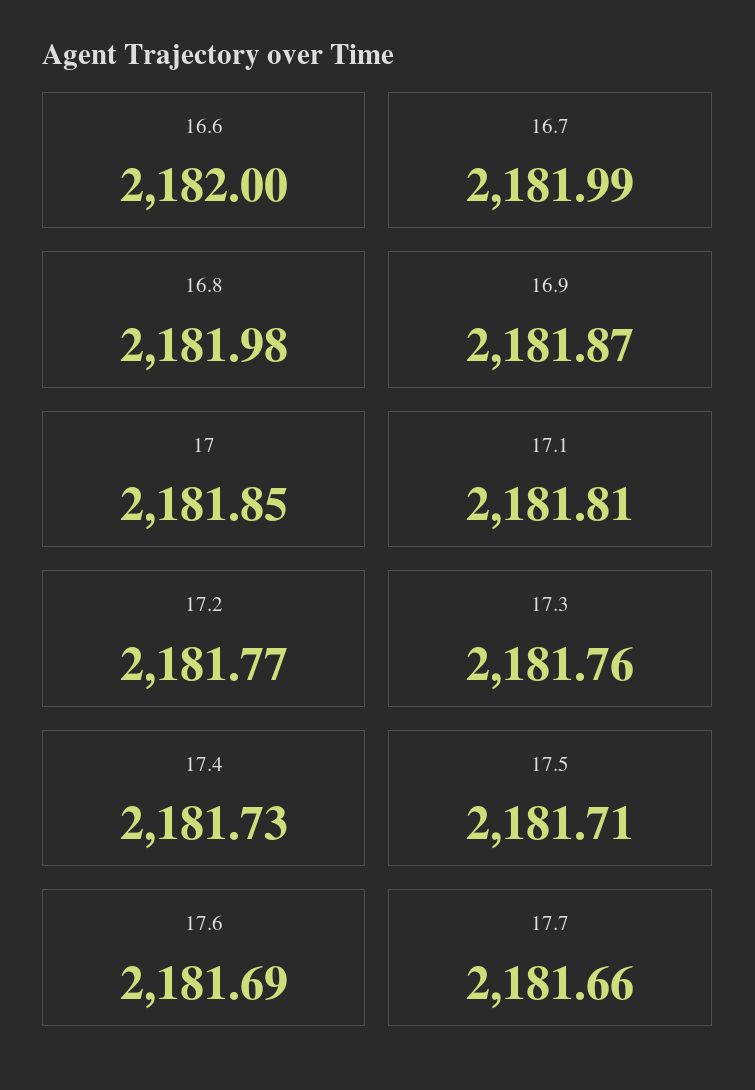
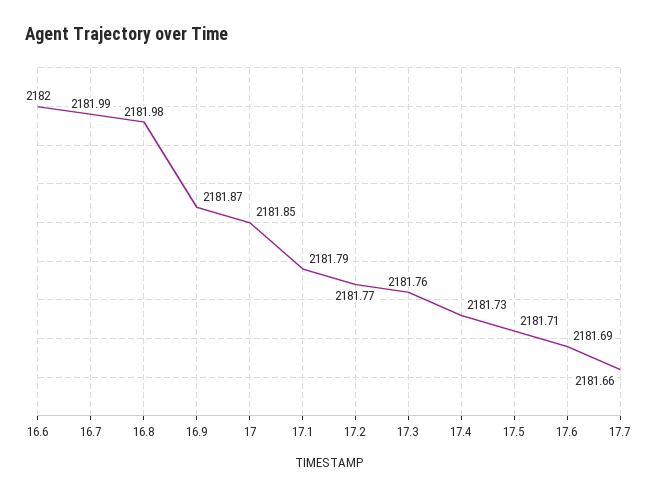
17.1: 2181.81 -> 2181.79

